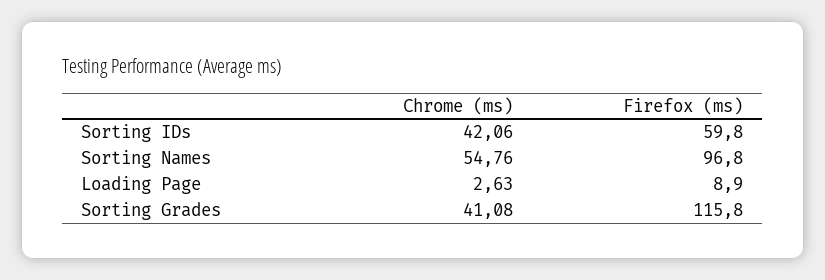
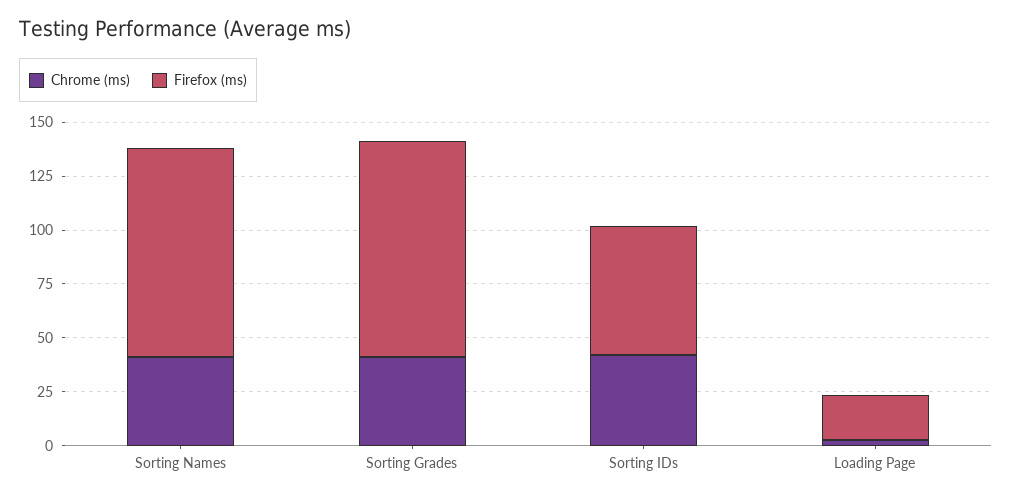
Chrome (ms), Sorting Names: 54.76 -> 40
Firefox (ms), Loading Page: 8.9 -> 20
Firefox (ms), Sorting Grades: 115.8 -> 100

